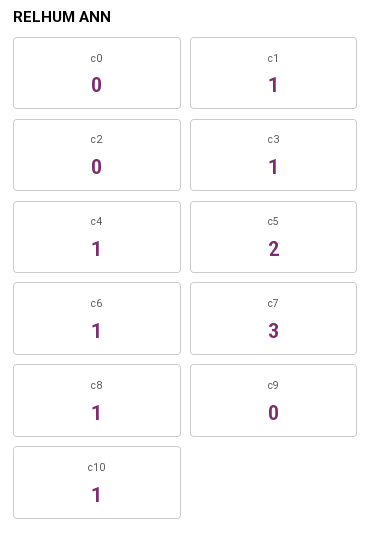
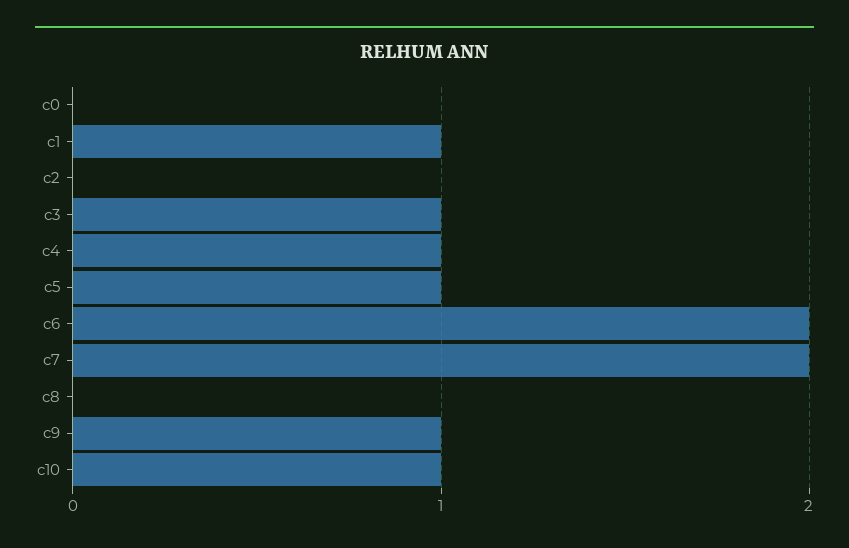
c5: 2 -> 1
c6: 1 -> 2
c7: 3 -> 2
c8: 1 -> 0
c9: 0 -> 1

